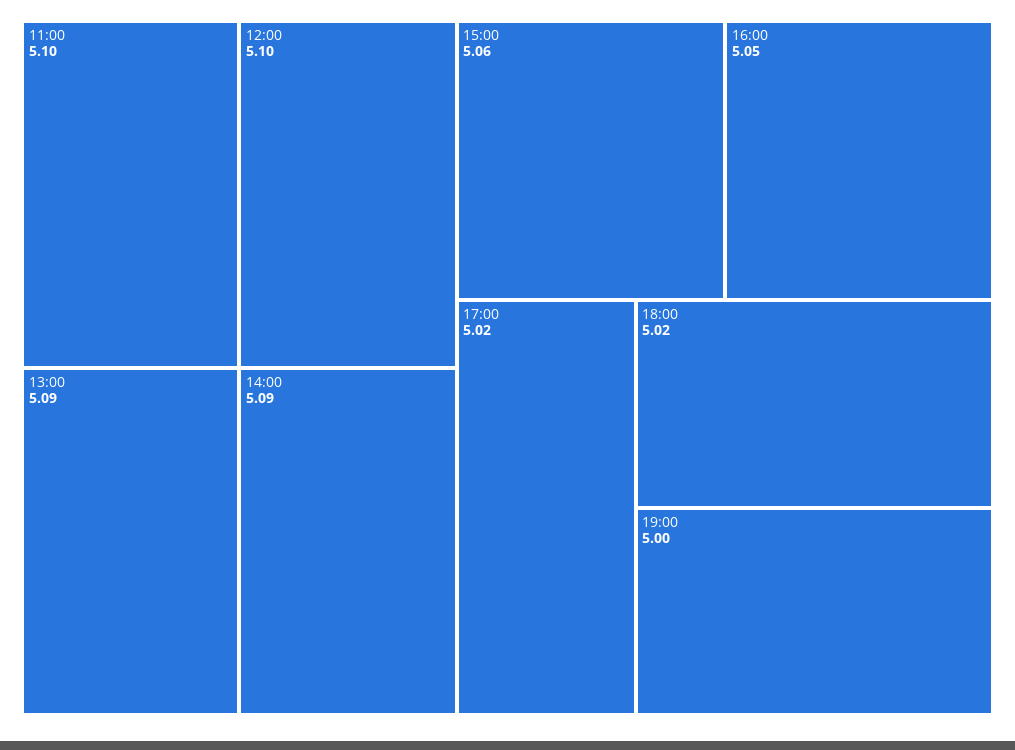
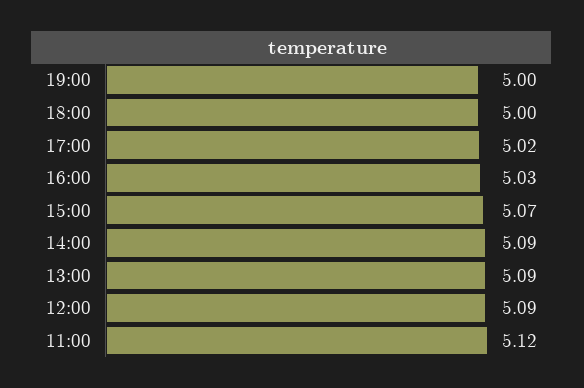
11:00: 5.1 -> 5.12
12:00: 5.1 -> 5.09
15:00: 5.06 -> 5.07
16:00: 5.05 -> 5.03
18:00: 5.02 -> 5

